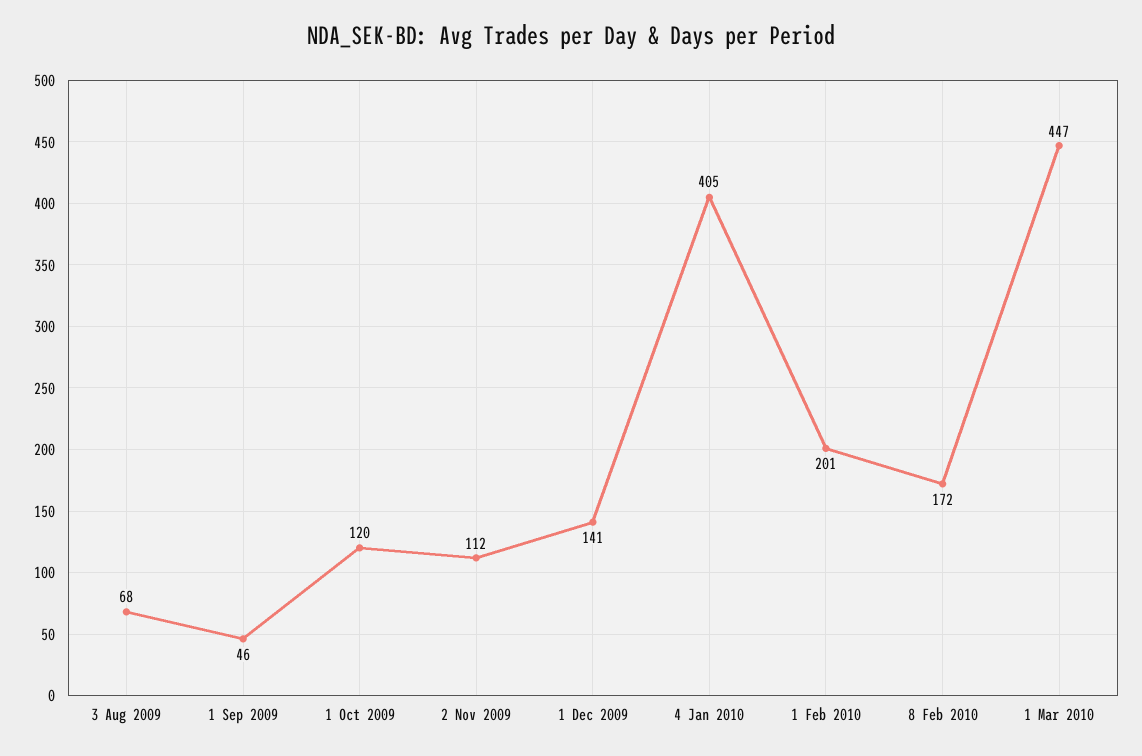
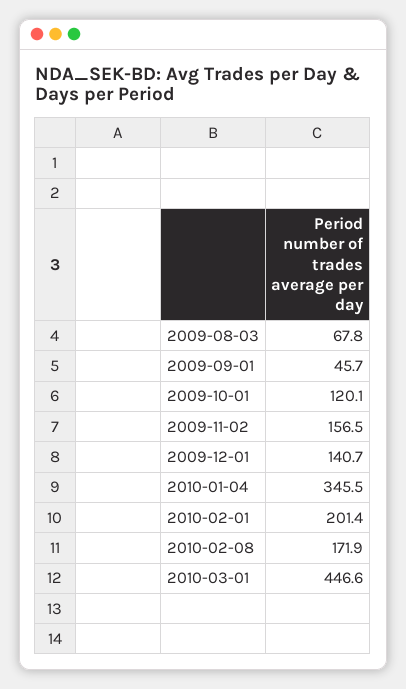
2 Nov 2009: 112 -> 156.5
4 Jan 2010: 405 -> 345.5

